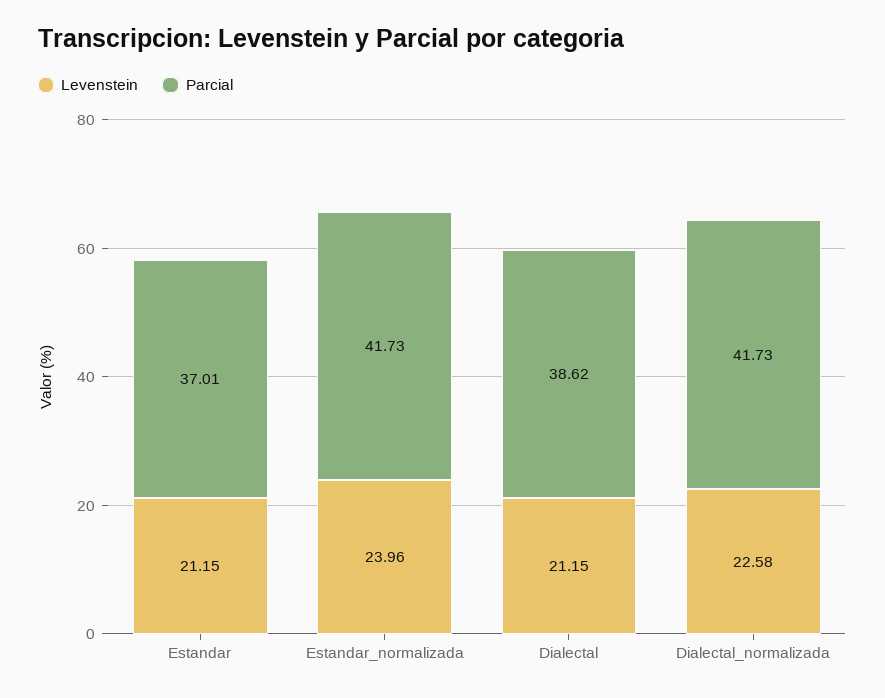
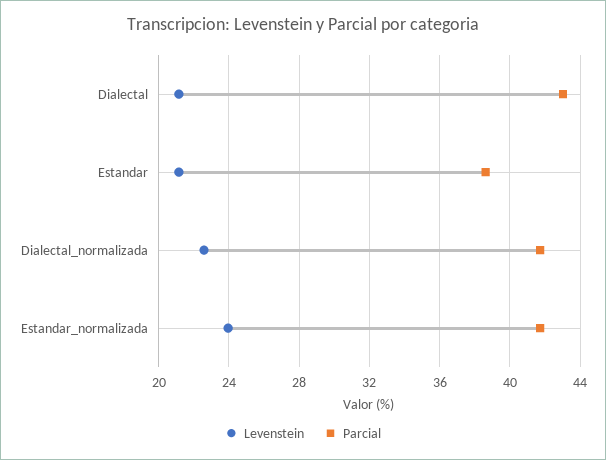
Parcial, Estandar: 37.01 -> 38.5
Parcial, Dialectal: 38.62 -> 43

